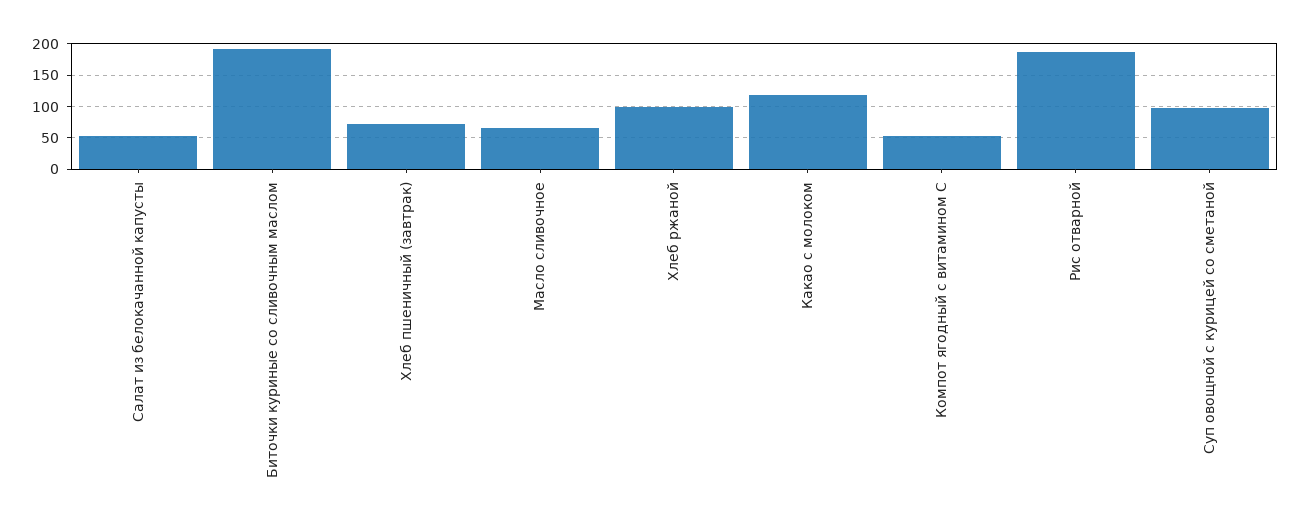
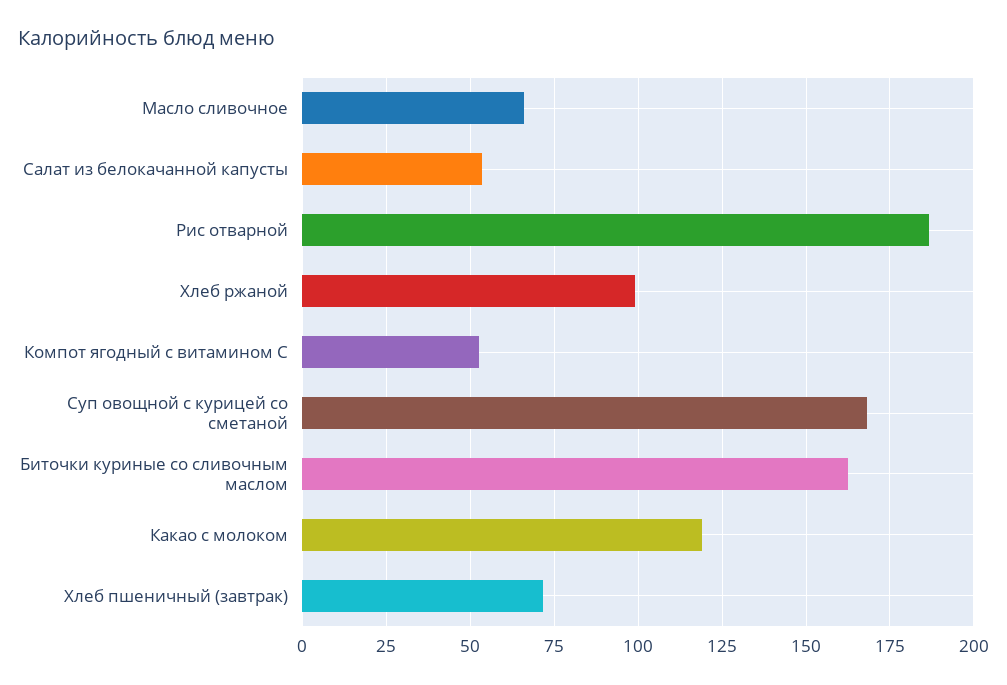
Биточки куриные со сливочным маслом: 190 -> 162.5
Суп овощной с курицей со сметаной: 100 -> 167.5

